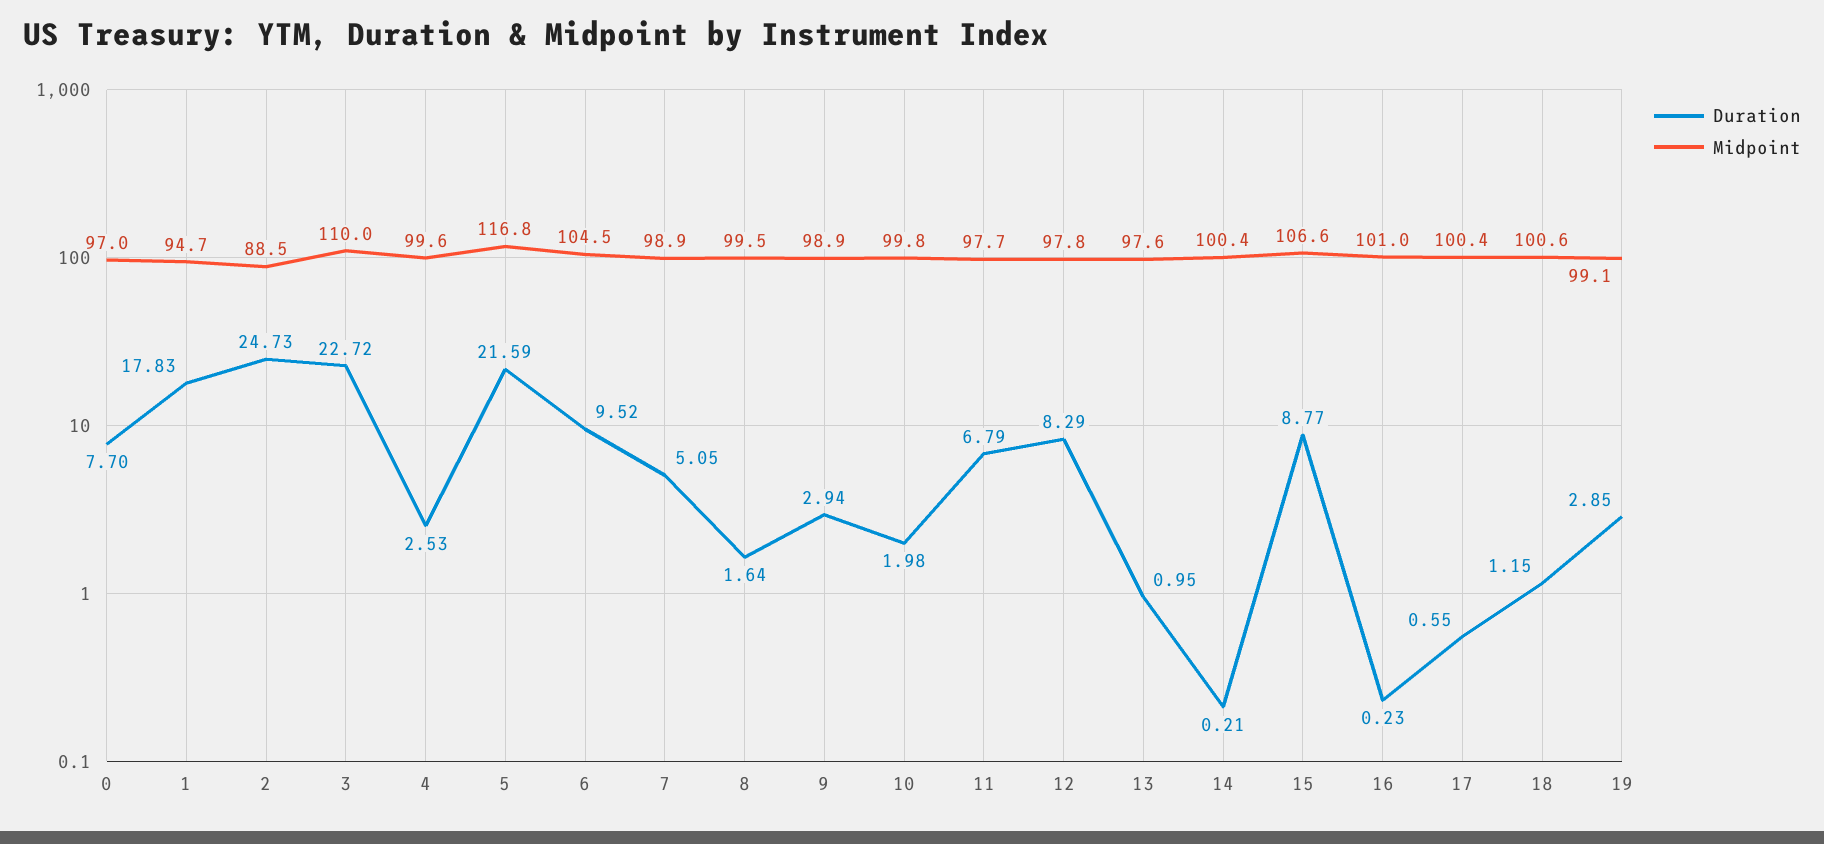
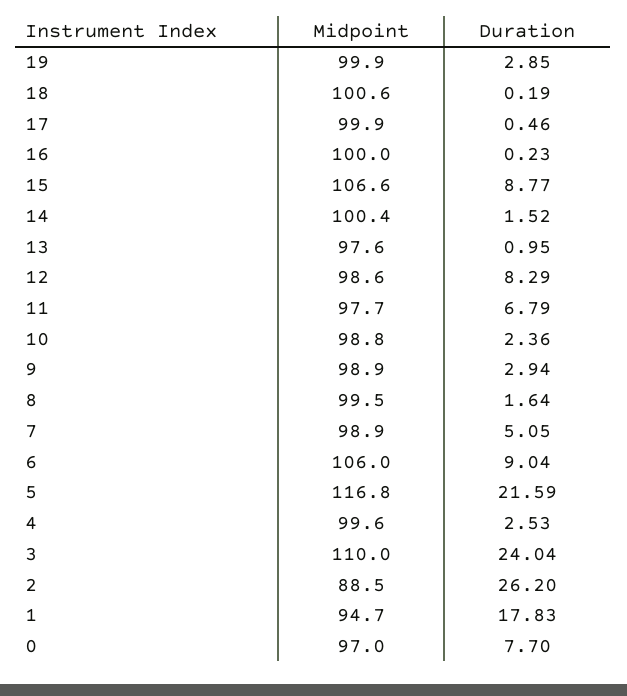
Duration, 2: 24.73 -> 26.2
Duration, 3: 22.72 -> 24.04
Duration, 6: 9.52 -> 9.04
Midpoint, 6: 104.5 -> 106
Duration, 10: 1.98 -> 2.36
Midpoint, 10: 99.8 -> 98.8
Midpoint, 12: 97.8 -> 98.6
Duration, 14: 0.21 -> 1.52
Midpoint, 16: 101 -> 100
Duration, 17: 0.55 -> 0.46
Midpoint, 17: 100.4 -> 99.9
Duration, 18: 1.15 -> 0.19
Midpoint, 19: 99.1 -> 99.9

